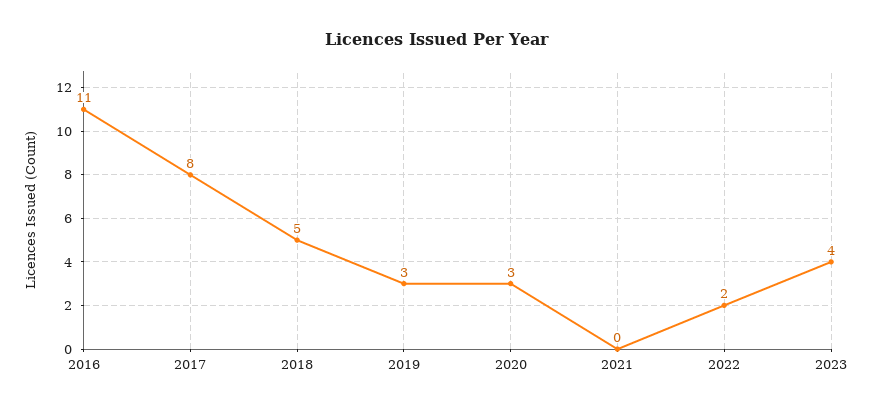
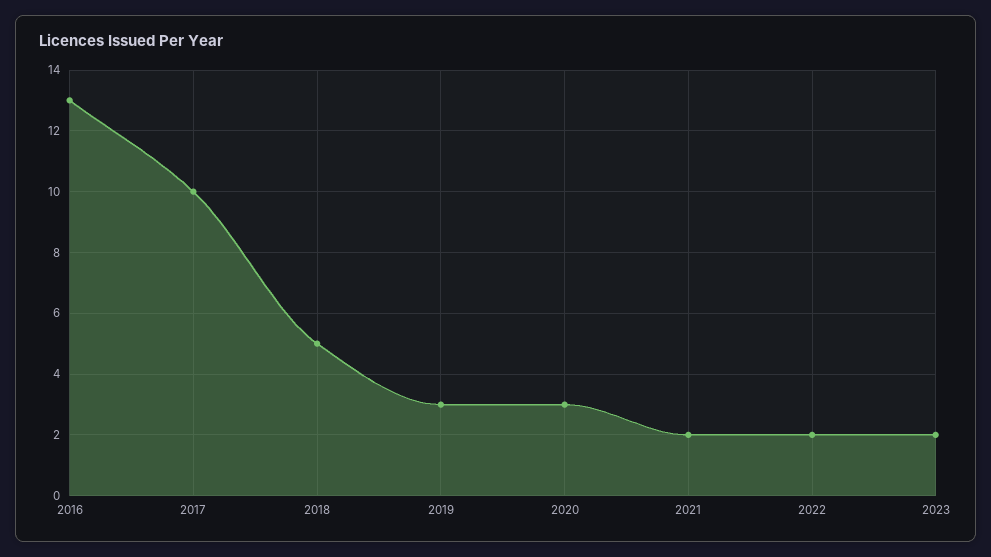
2016: 11 -> 13
2017: 8 -> 10
2021: 0 -> 2
2023: 4 -> 2

